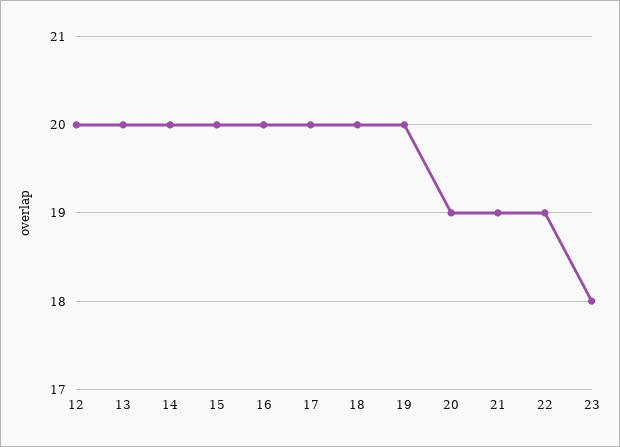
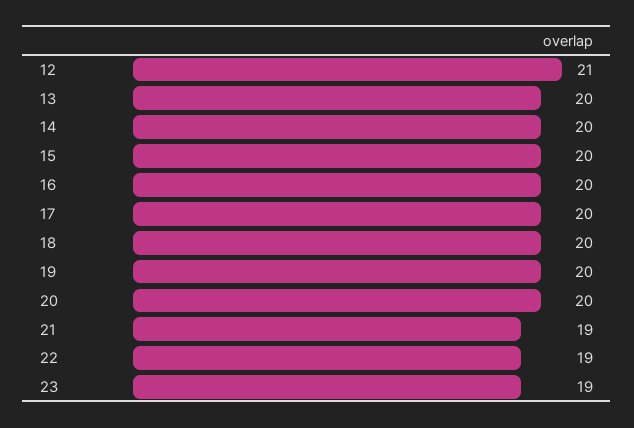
12: 20 -> 21
20: 19 -> 20
23: 18 -> 19

